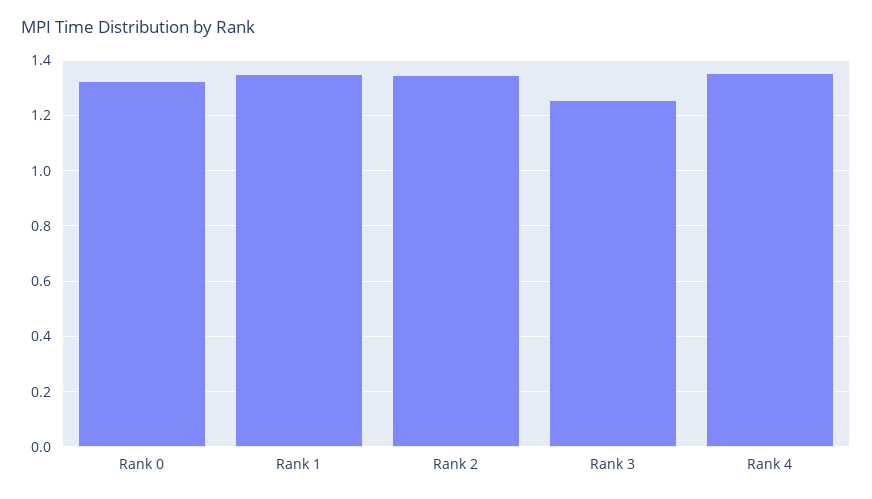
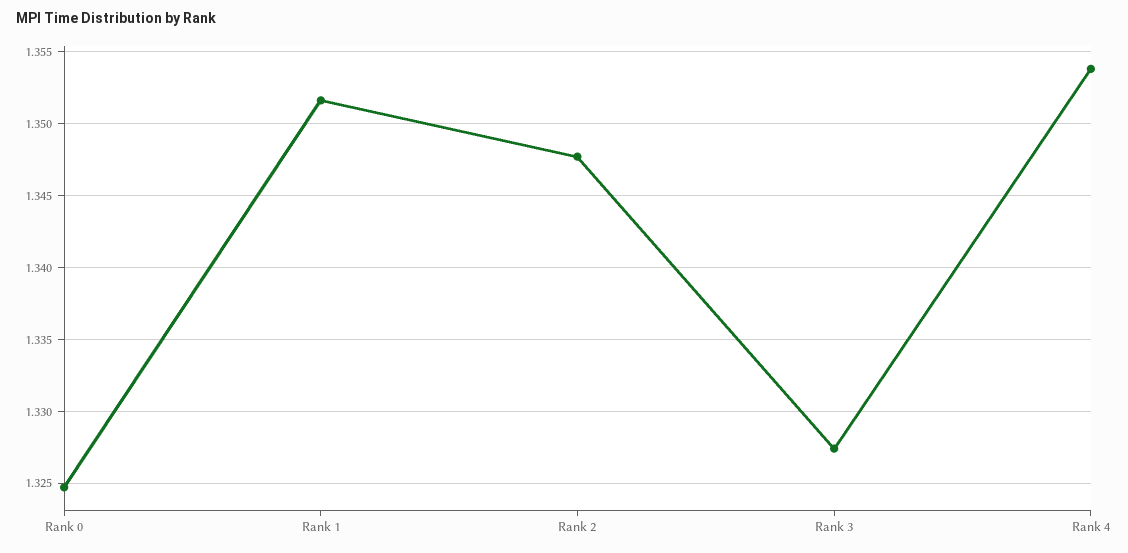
Rank 3: 1.25 -> 1.3275

